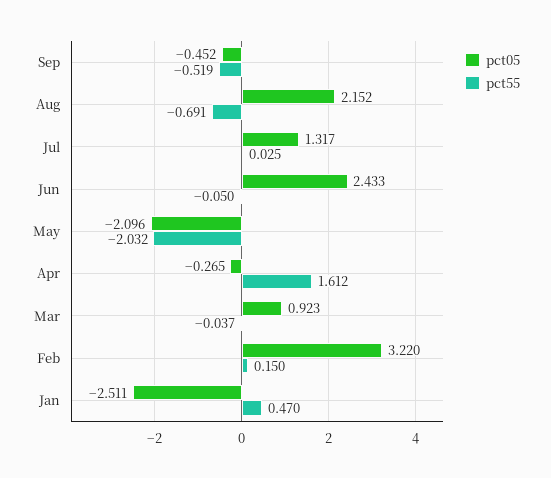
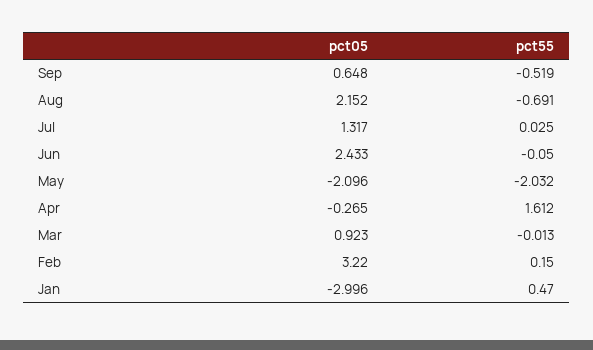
pct05, Sep: -0.452 -> 0.648
pct55, Mar: -0.037 -> -0.013
pct05, Jan: -2.511 -> -2.996

